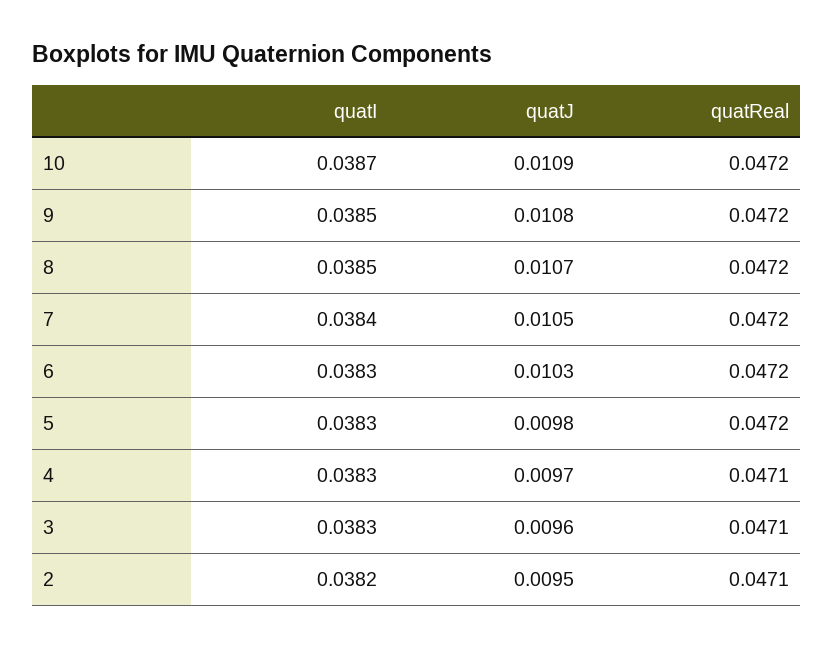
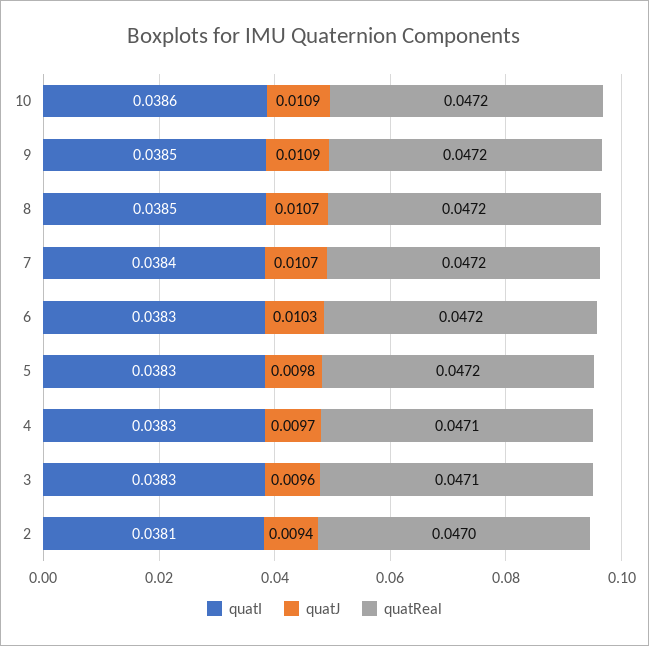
quatI, 10: 0.0387 -> 0.0386
quatJ, 9: 0.0108 -> 0.0109
quatJ, 7: 0.0105 -> 0.0107
quatI, 2: 0.0382 -> 0.0381
quatJ, 2: 0.0095 -> 0.0094
quatReal, 2: 0.0471 -> 0.047

